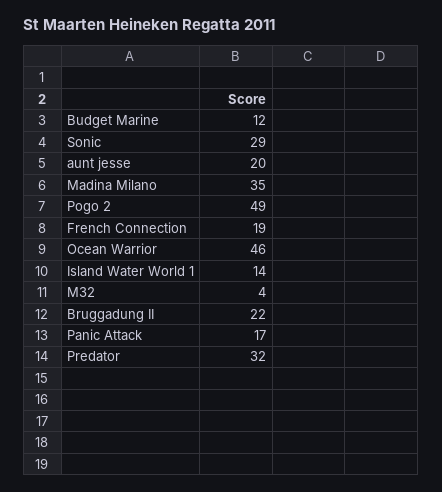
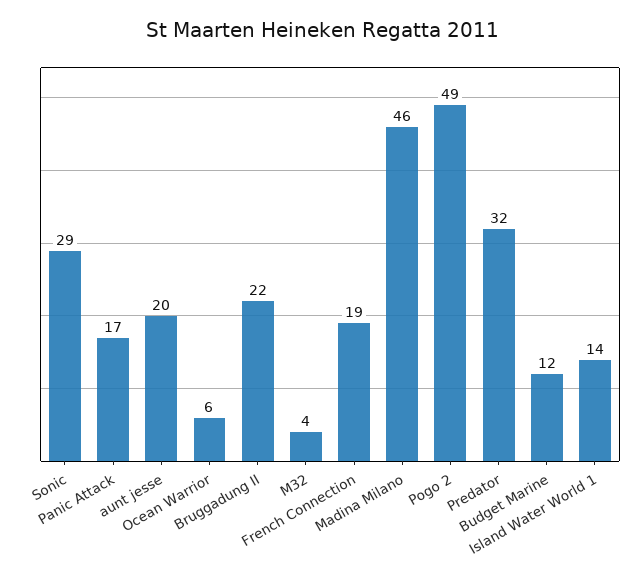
Madina Milano: 35 -> 46
Ocean Warrior: 46 -> 6

